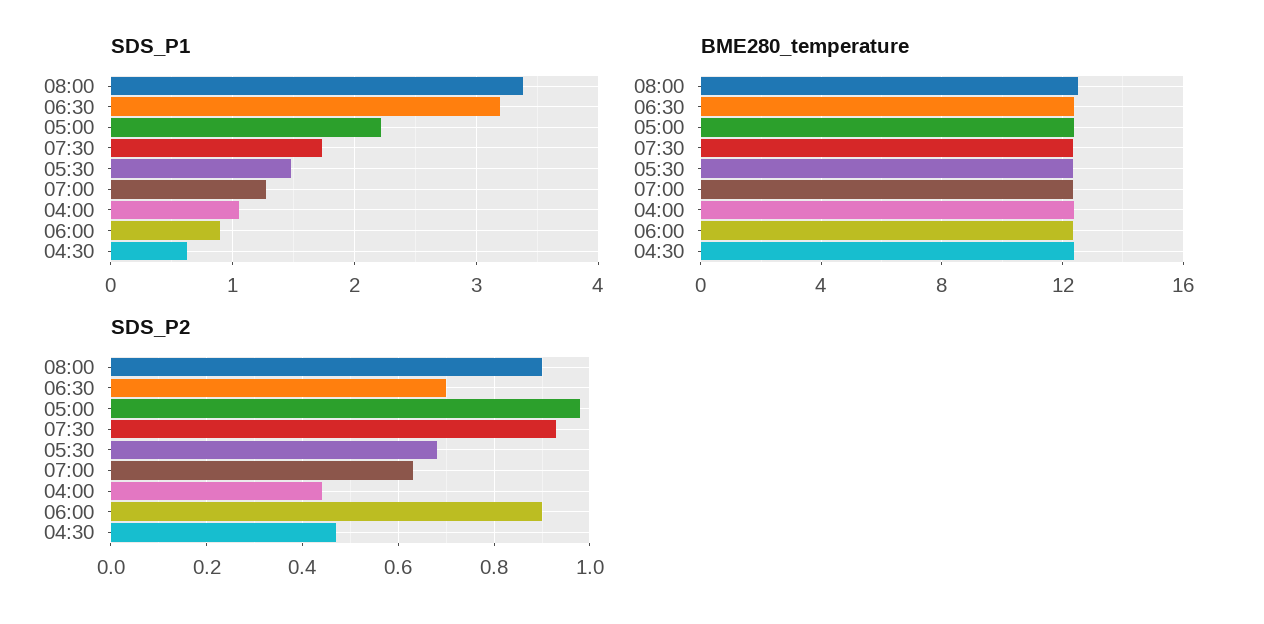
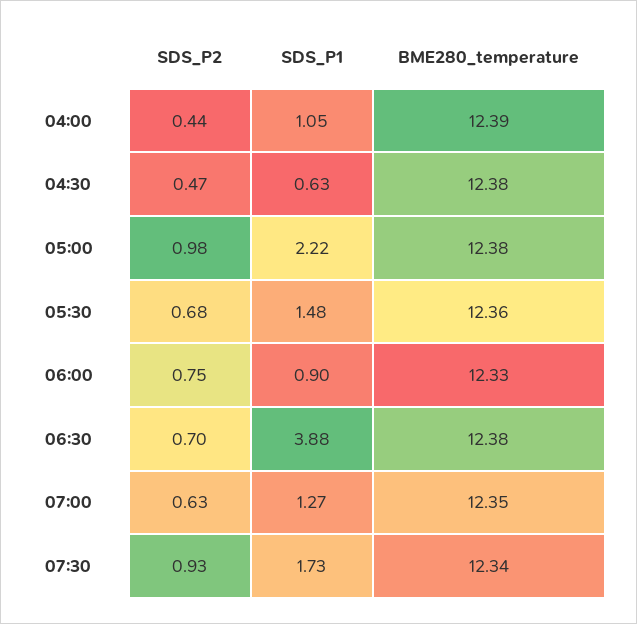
SDS_P1, 08:00: 3.4 -> none
SDS_P1, 06:30: 3.2 -> 3.88
BME280_temperature, 08:00: 12.5 -> none
SDS_P2, 08:00: 0.9 -> none
SDS_P2, 06:00: 0.9 -> 0.75

